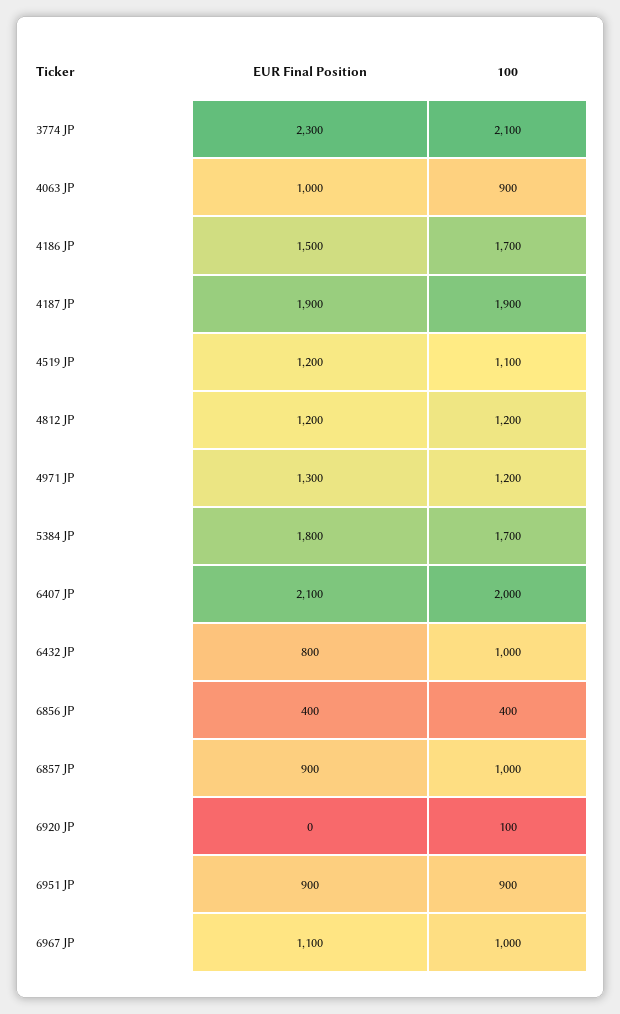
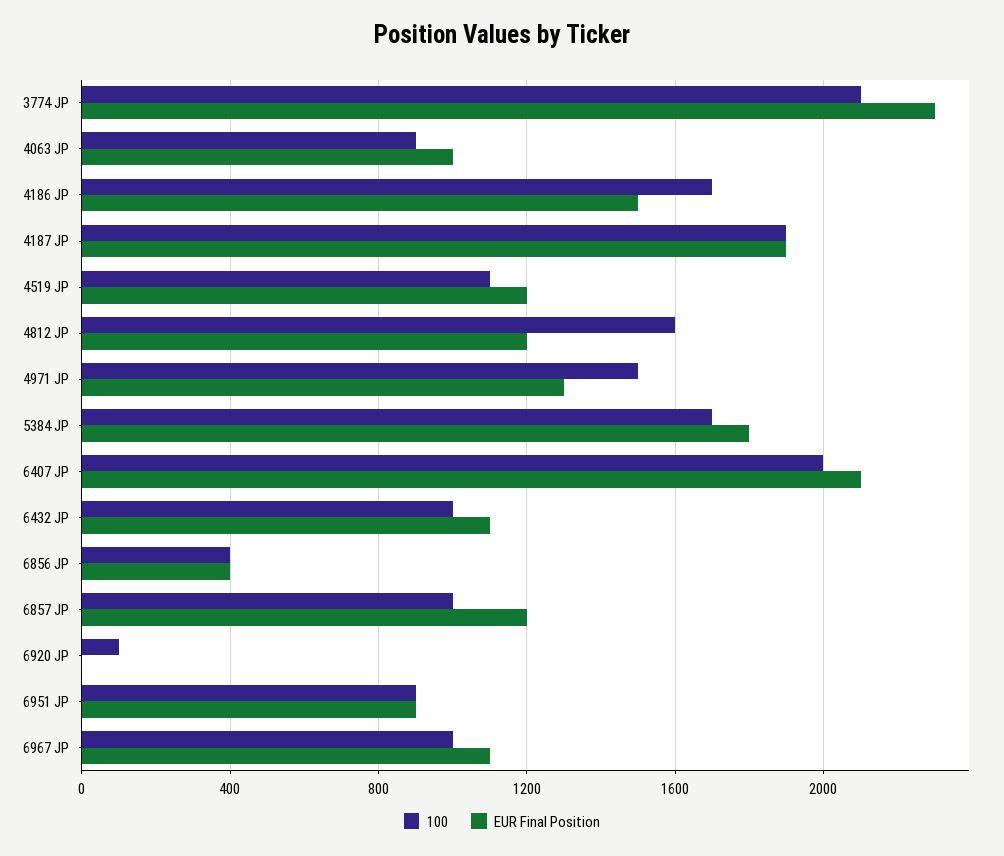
100, 4812 JP: 1200 -> 1600
100, 4971 JP: 1200 -> 1500
EUR Final Position, 6432 JP: 800 -> 1100
EUR Final Position, 6857 JP: 900 -> 1200

